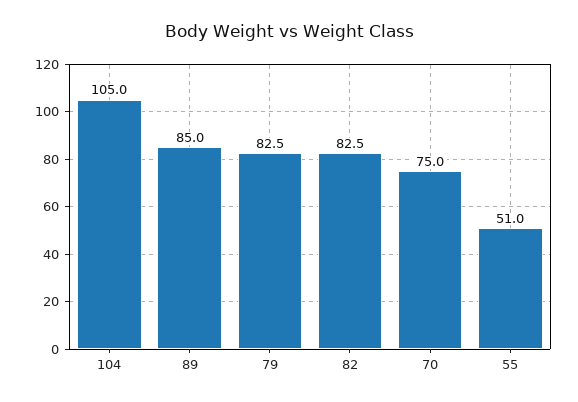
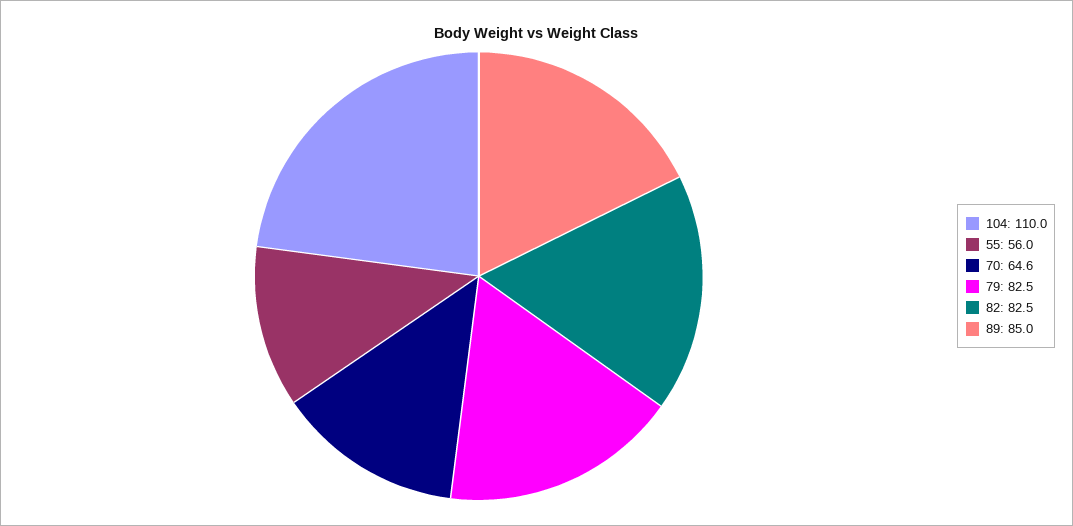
104: 105 -> 110
70: 75 -> 64.6
55: 51 -> 56

